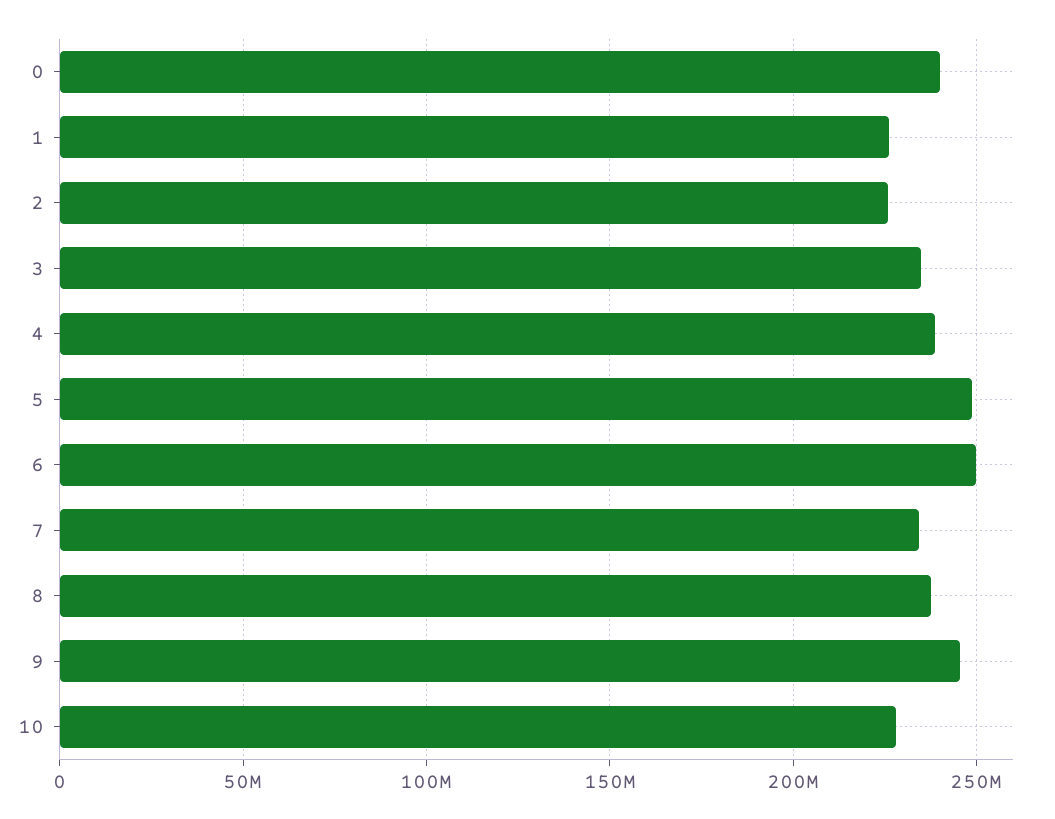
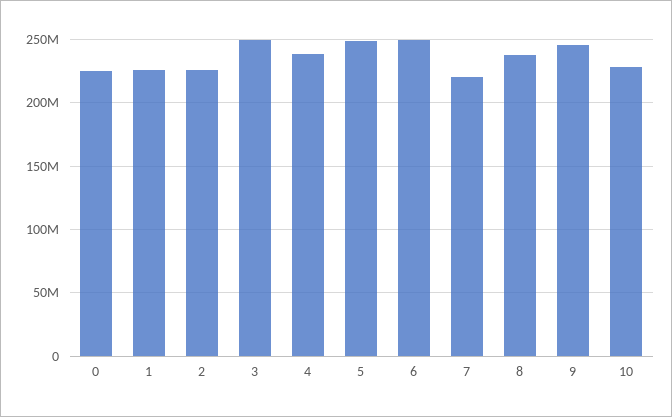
0: 240000000 -> 225000000
3: 235000000 -> 250000000
7: 235000000 -> 220000000

